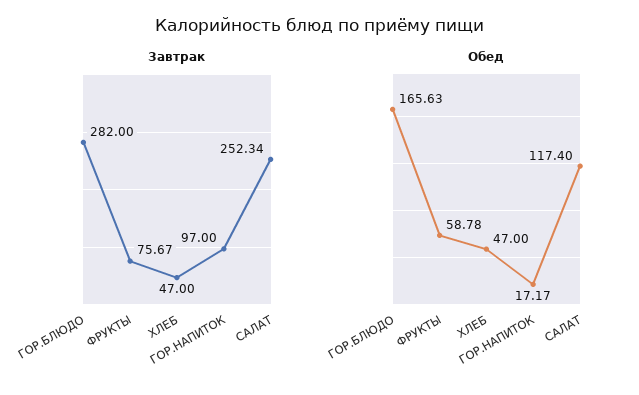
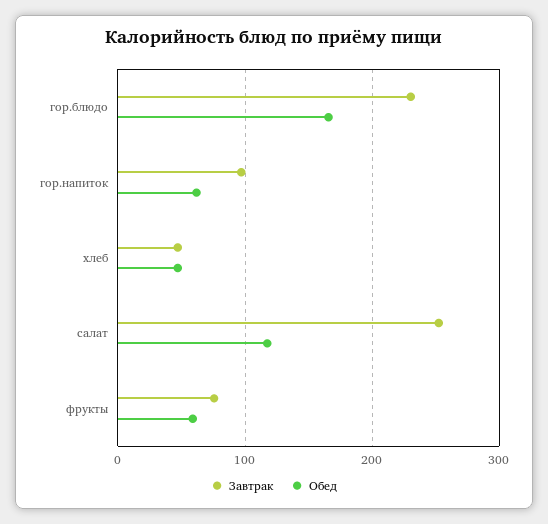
Завтрак, ГОР.БЛЮДО: 282 -> 230
Обед, ГОР.НАПИТОК: 17.17 -> 60

